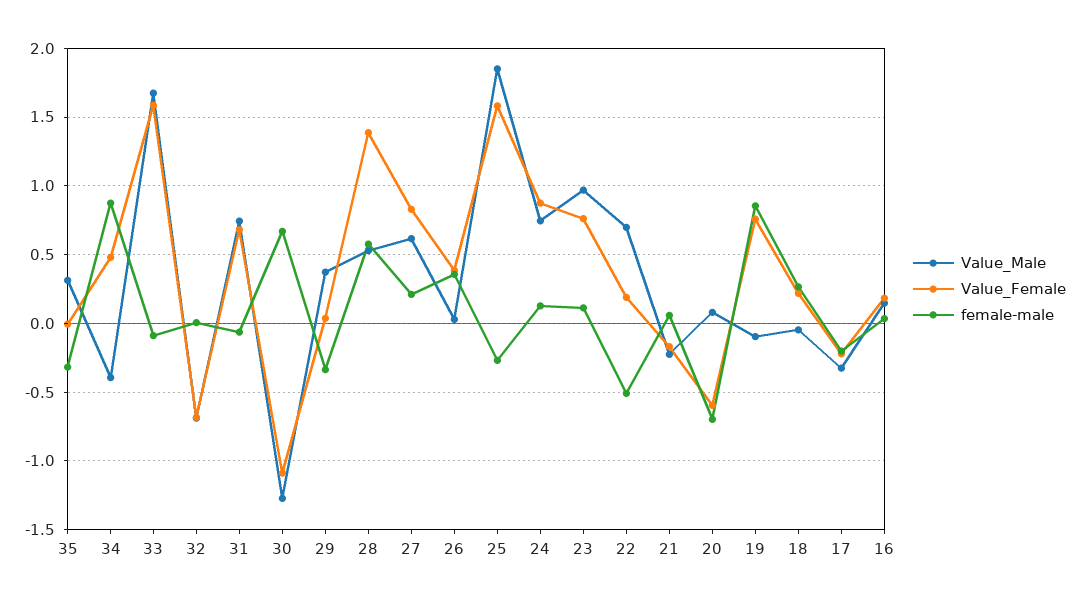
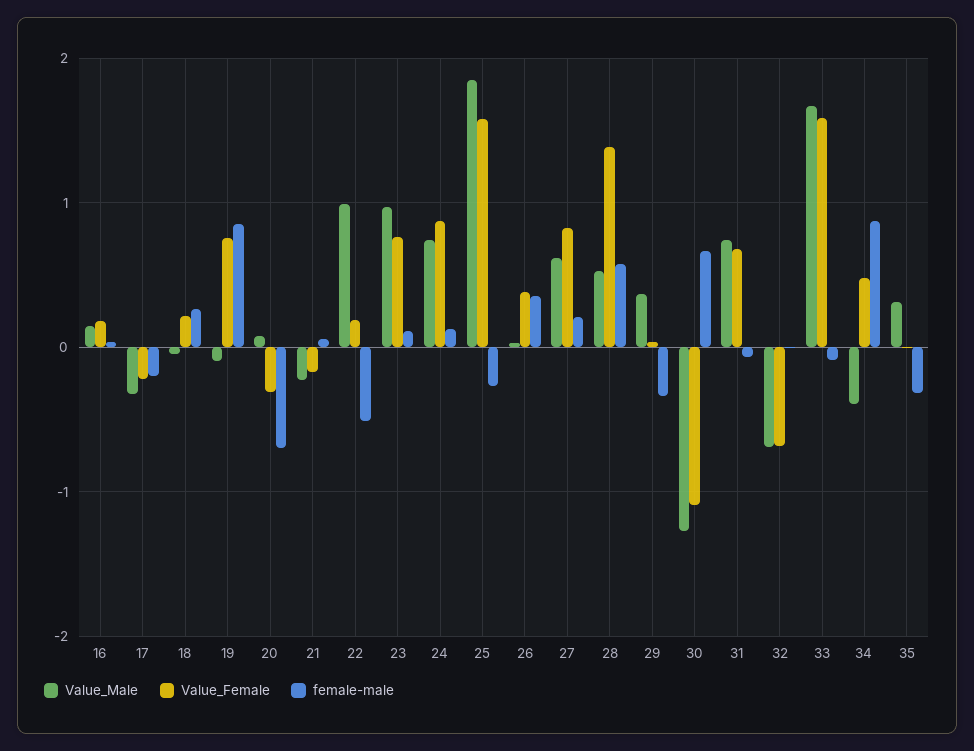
Value_Male, 22: 0.7 -> 1
Value_Female, 20: -0.6 -> -0.3

